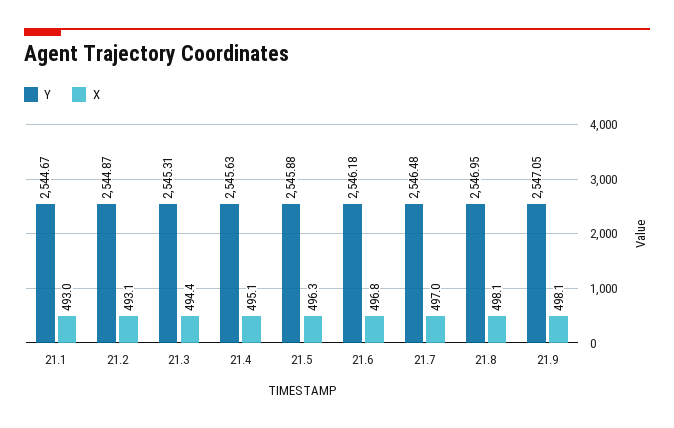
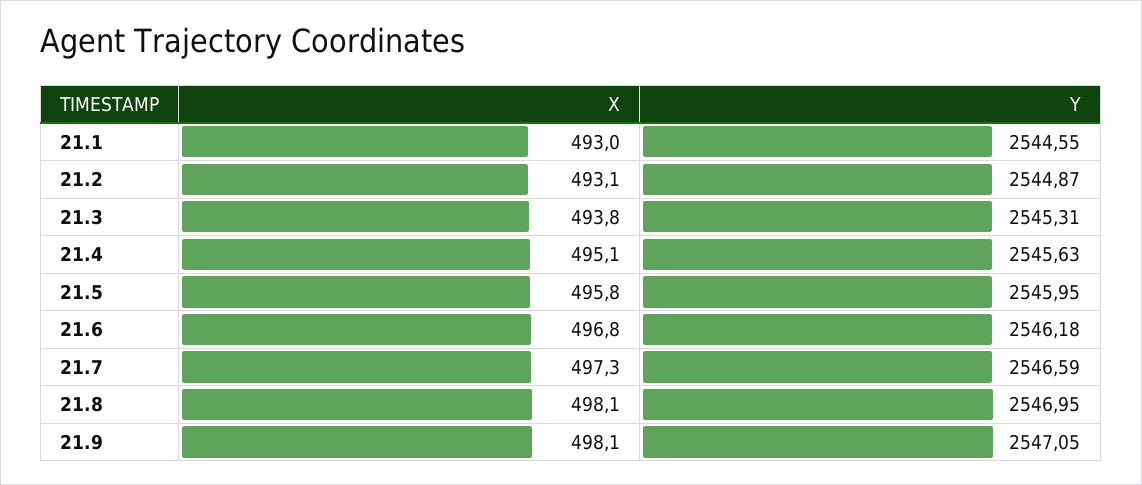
Y, 21.1: 2544.67 -> 2544.55
X, 21.3: 494.4 -> 493.8
Y, 21.5: 2545.88 -> 2545.95
X, 21.5: 496.3 -> 495.8
Y, 21.7: 2546.48 -> 2546.59
X, 21.7: 497 -> 497.3

